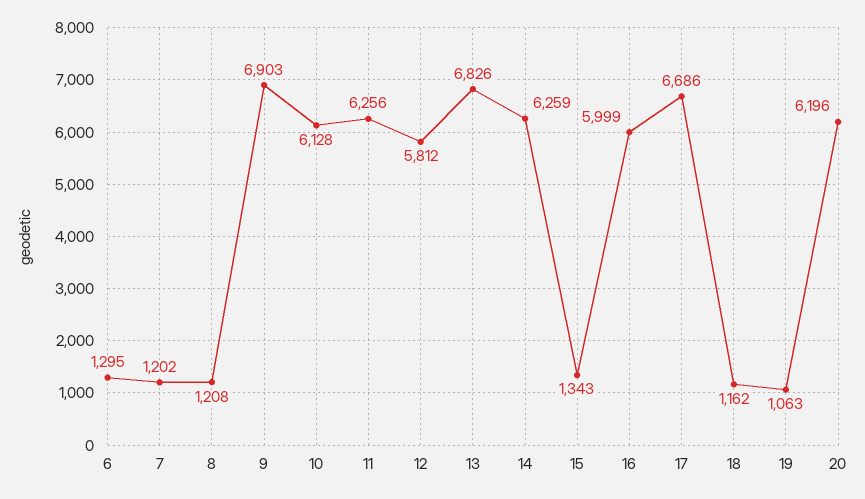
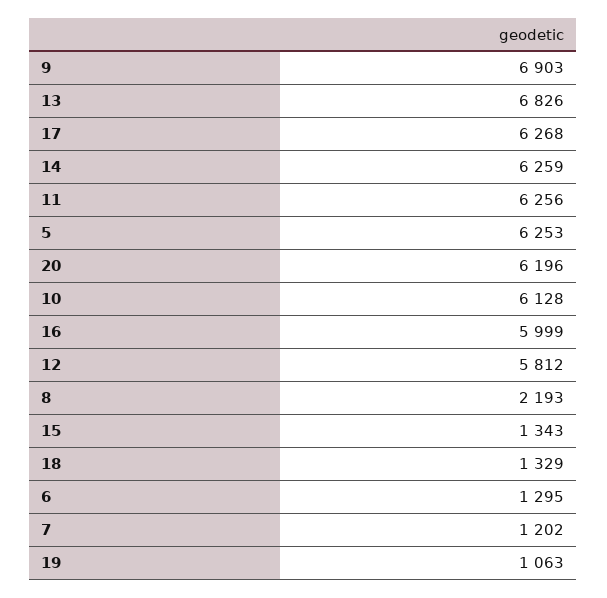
8: 1208 -> 2193
17: 6686 -> 6268
18: 1162 -> 1329
5: none -> 6253

